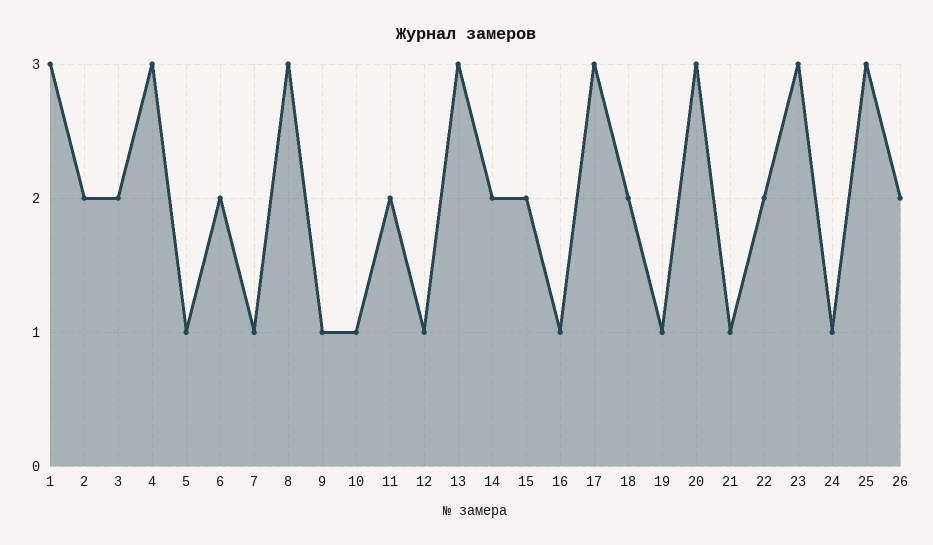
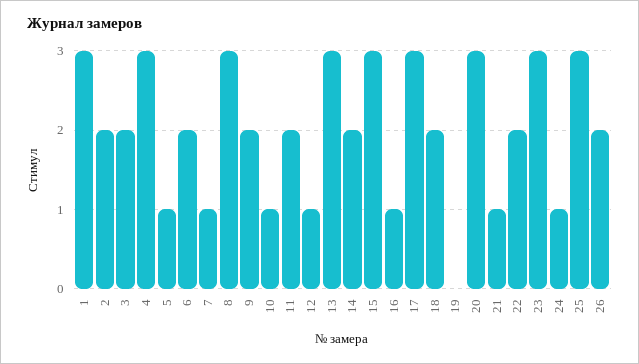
9: 1 -> 2
15: 2 -> 3
19: 1 -> 0

